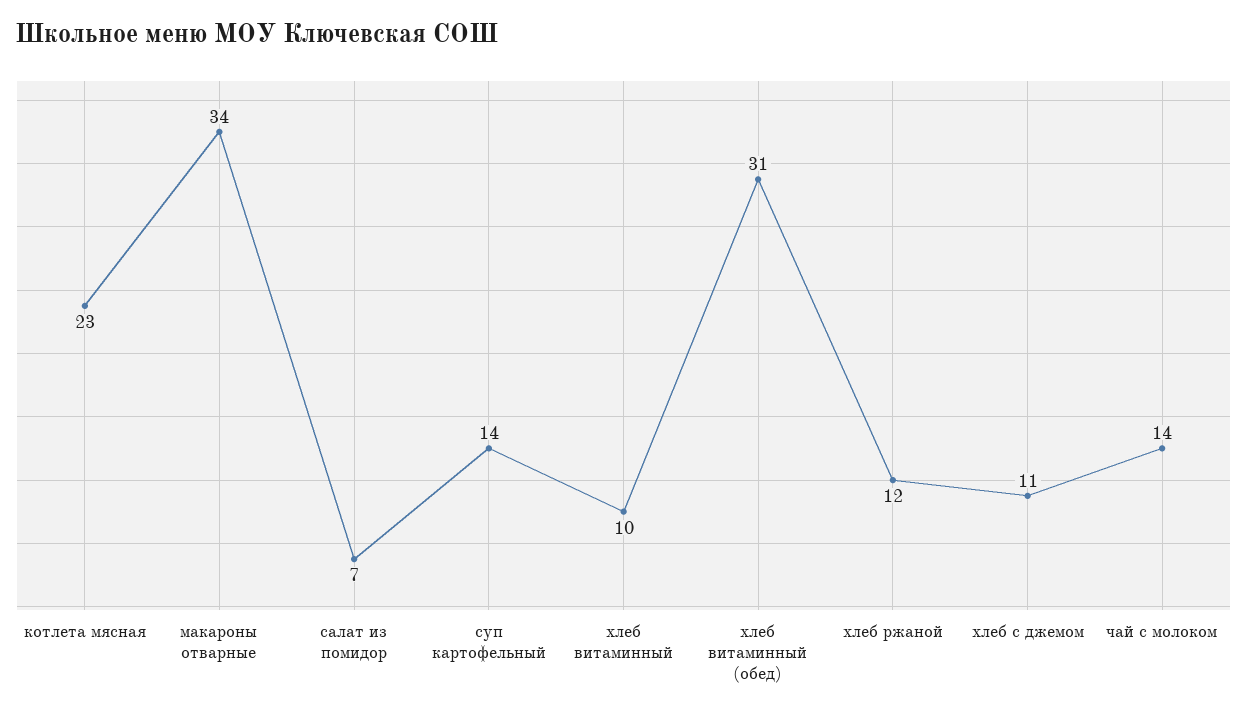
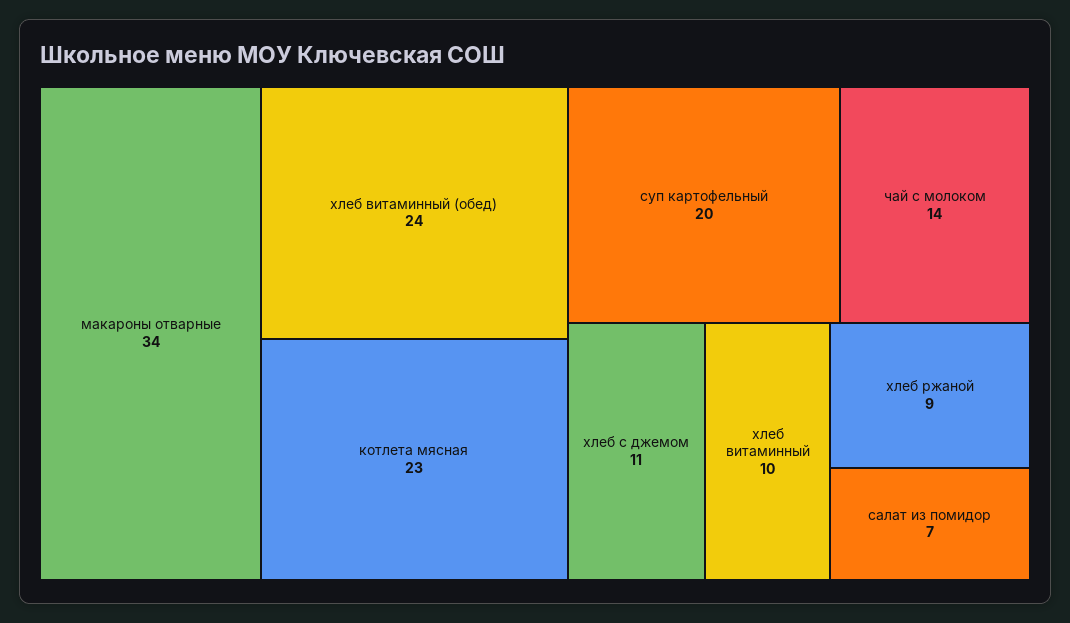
суп картофельный: 14 -> 20
хлеб витаминный (обед): 31 -> 24
хлеб ржаной: 12 -> 9

